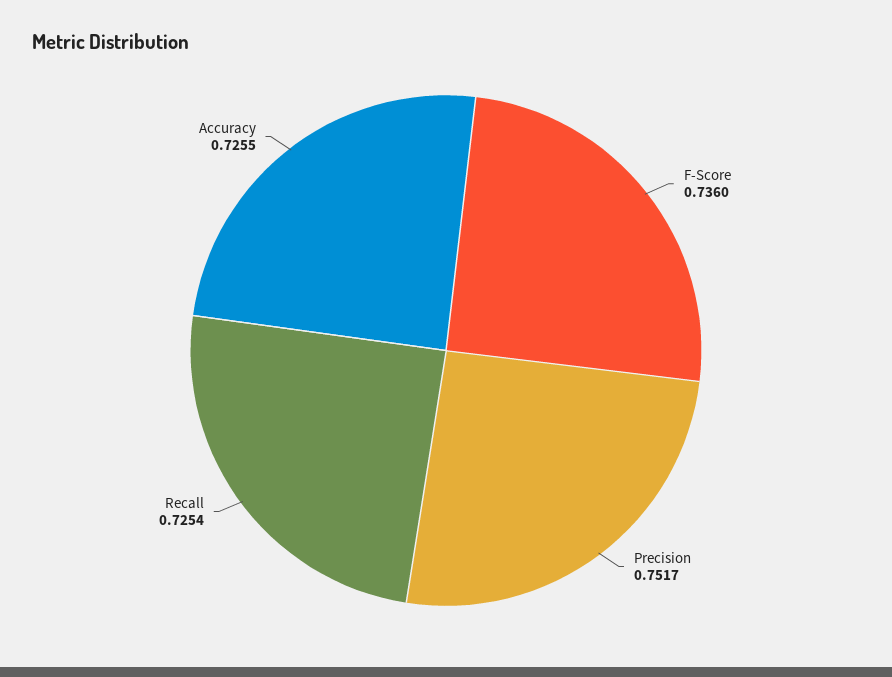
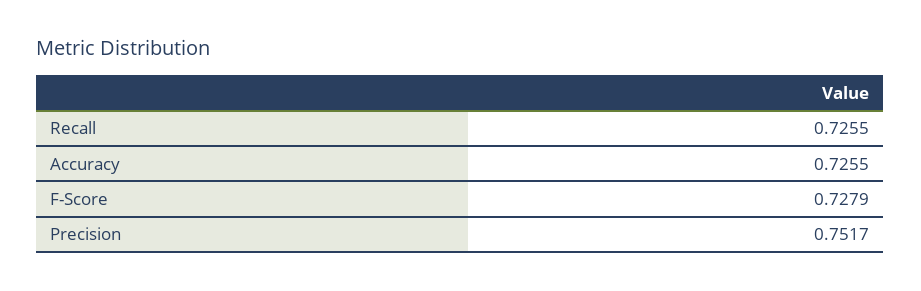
F-Score: 0.736 -> 0.7279
Recall: 0.7254 -> 0.7255

